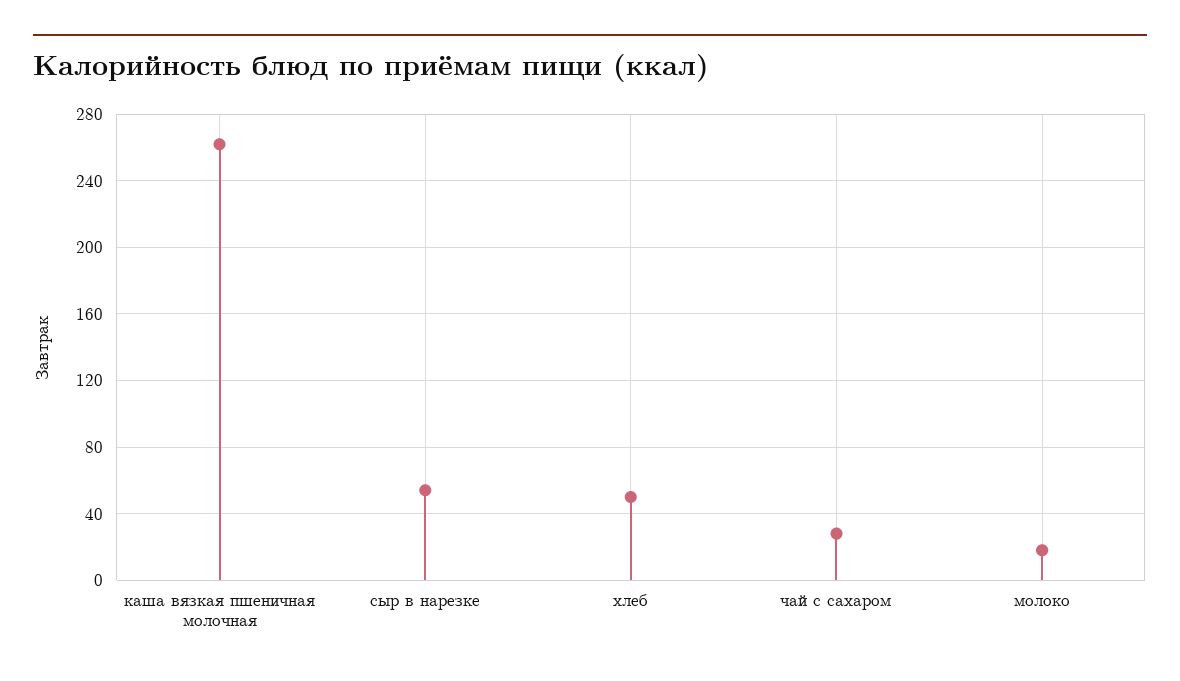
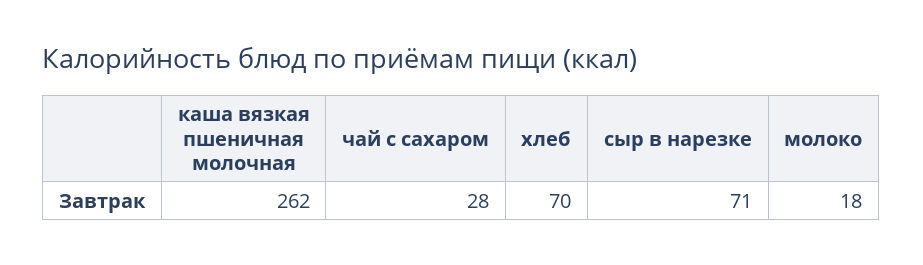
сыр в нарезке: 55 -> 71
хлеб: 50 -> 70

